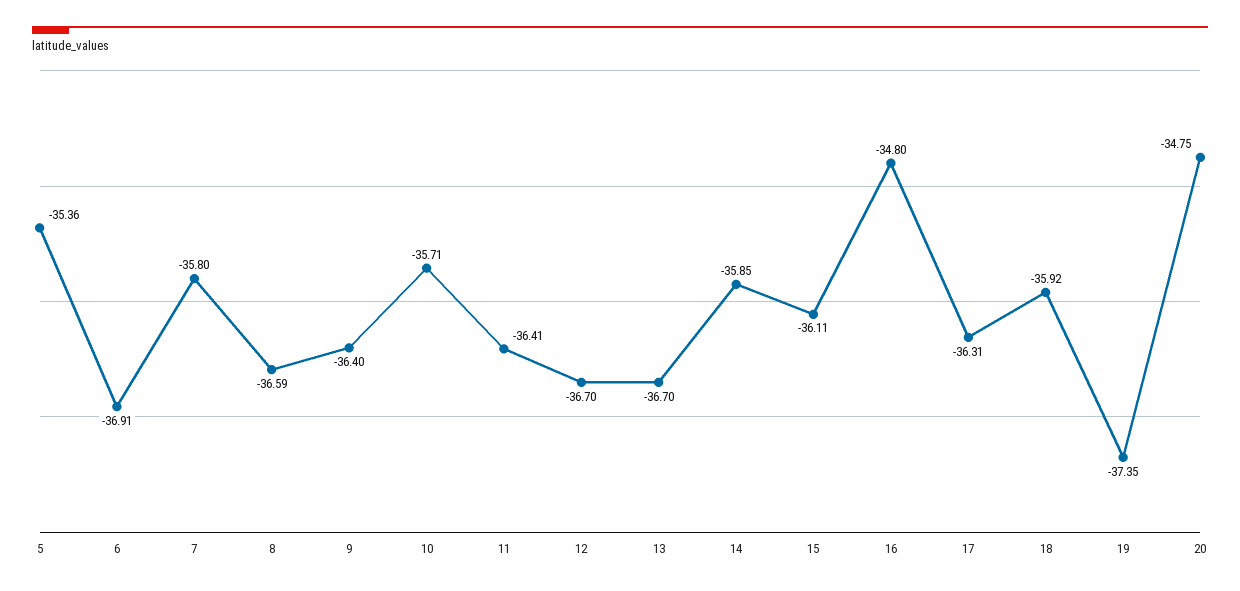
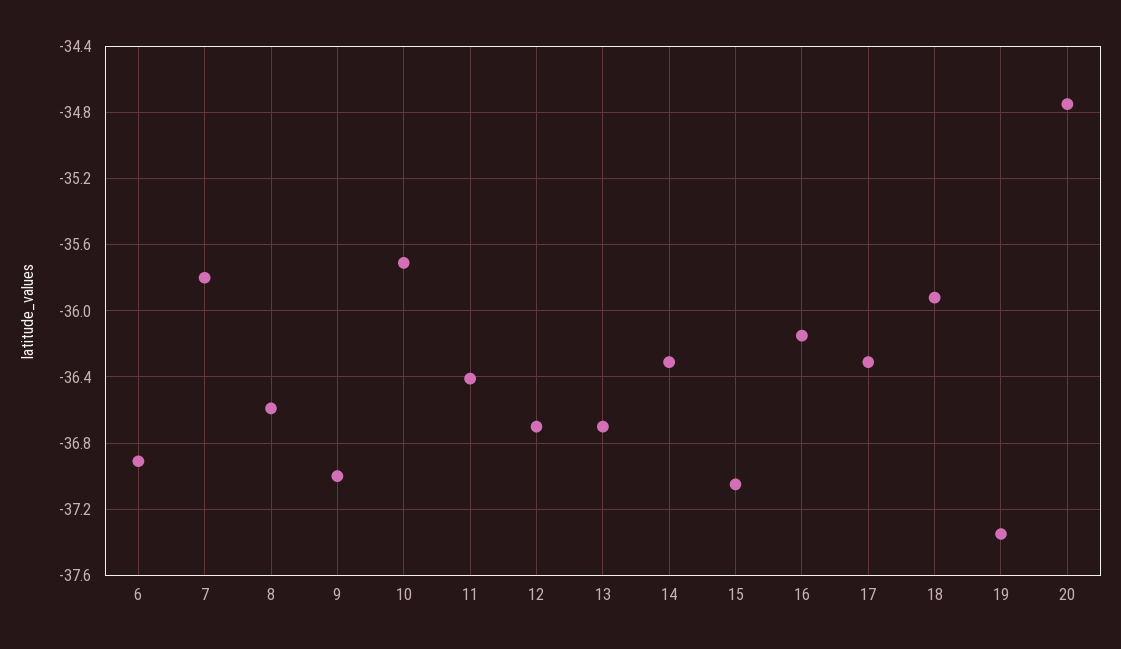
5: -35.36 -> none
9: -36.4 -> -37
14: -35.85 -> -36.3
15: -36.11 -> -37.05
16: -34.8 -> -36.15

